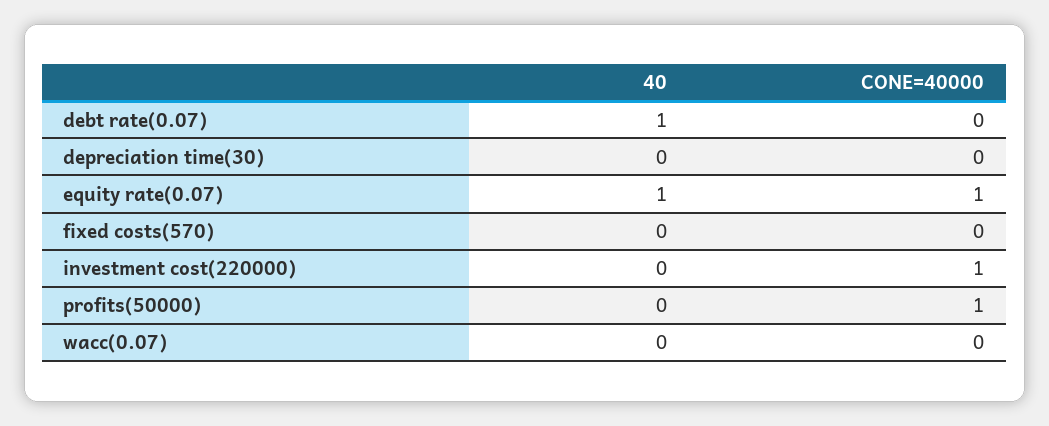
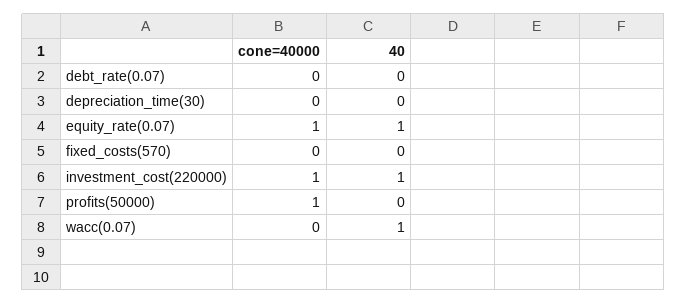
40, debt rate(0.07): 1 -> 0
40, investment cost(220000): 0 -> 1
40, wacc(0.07): 0 -> 1

